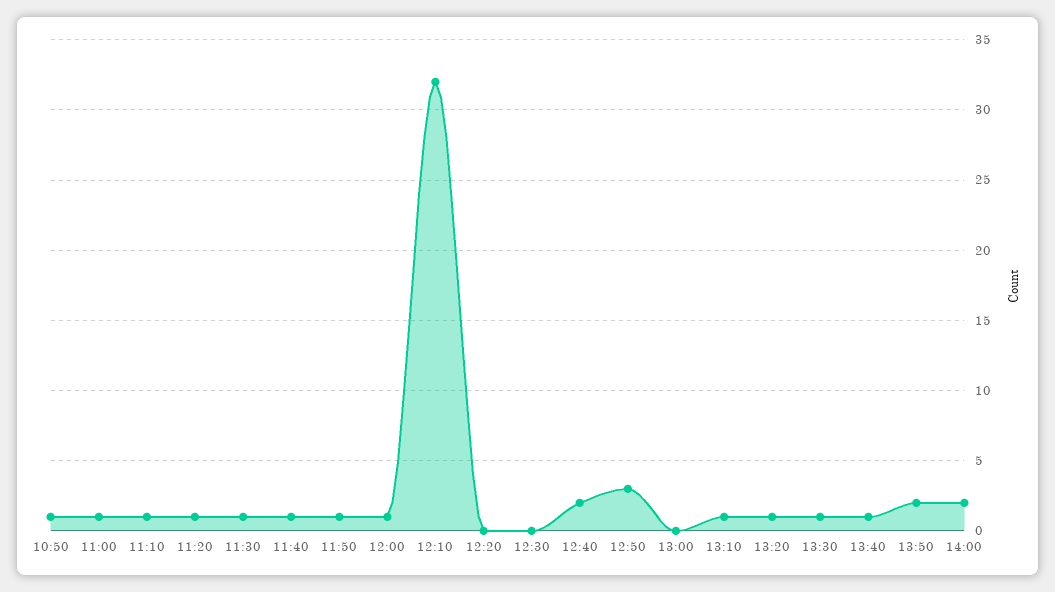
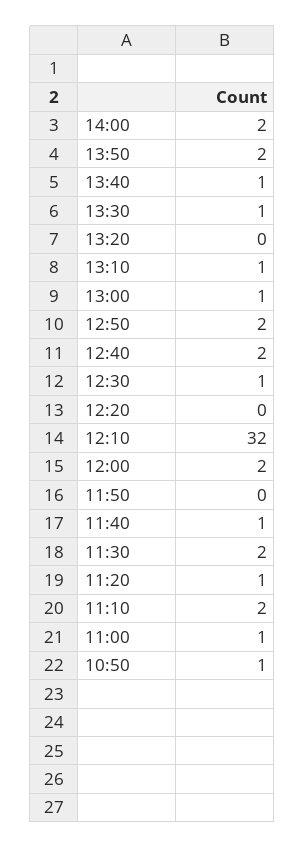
11:10: 1 -> 2
11:30: 1 -> 2
11:50: 1 -> 0
12:00: 1 -> 2
12:30: 0 -> 1
12:50: 3 -> 2
13:00: 0 -> 1
13:20: 1 -> 0

